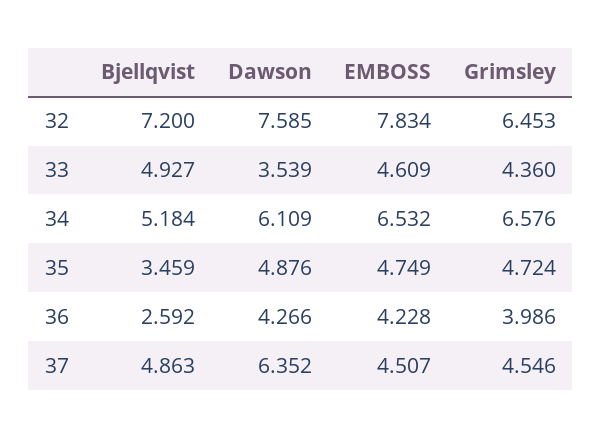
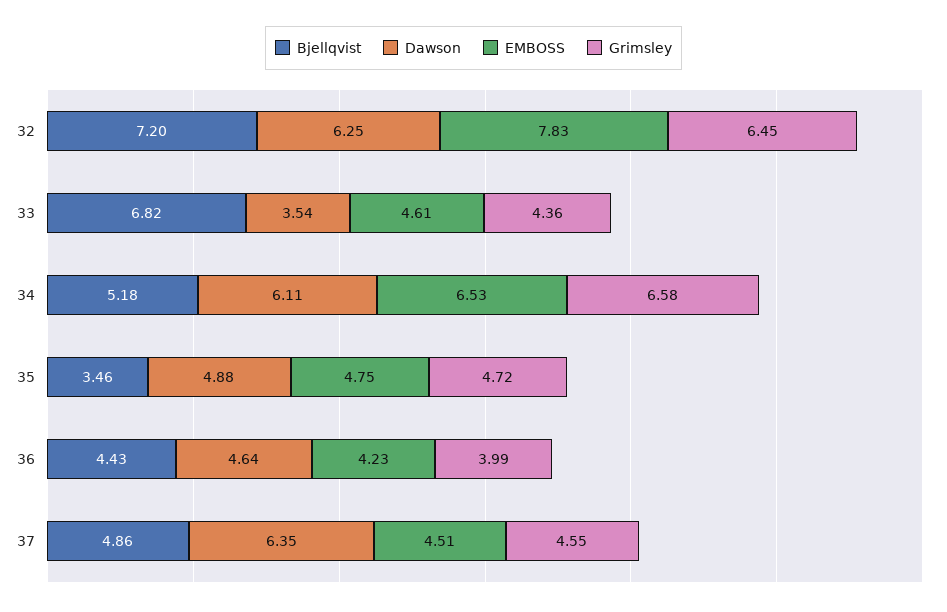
Dawson, 32: 7.585 -> 6.25
Bjellqvist, 33: 4.927 -> 6.82
Bjellqvist, 36: 2.592 -> 4.43
Dawson, 36: 4.266 -> 4.64

